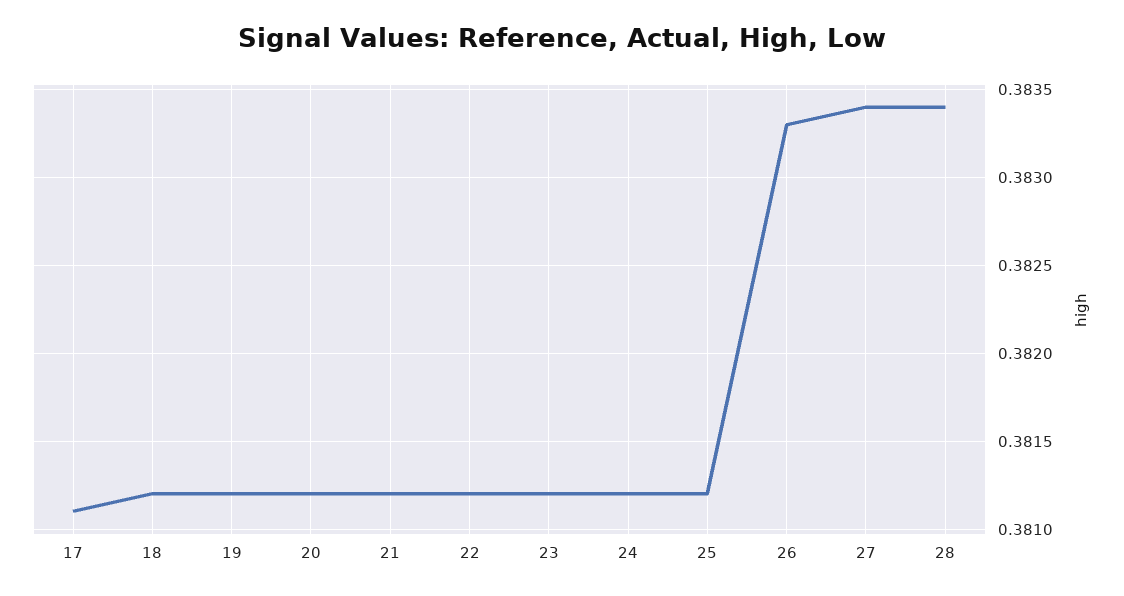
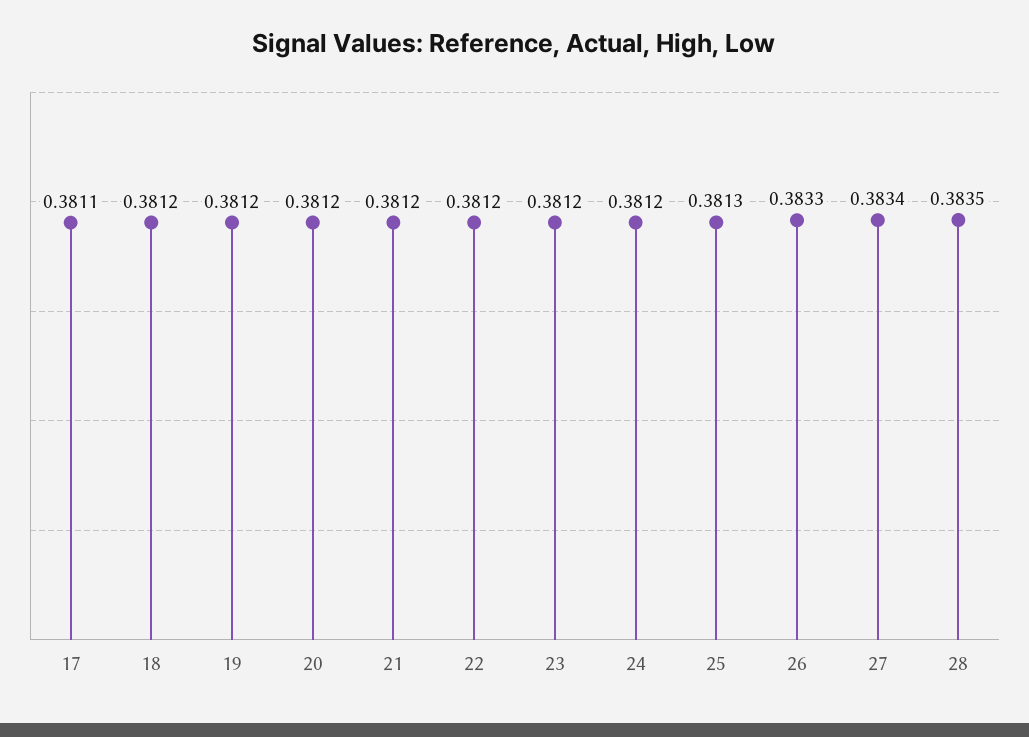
25: 0.3812 -> 0.3813
28: 0.3834 -> 0.3835

